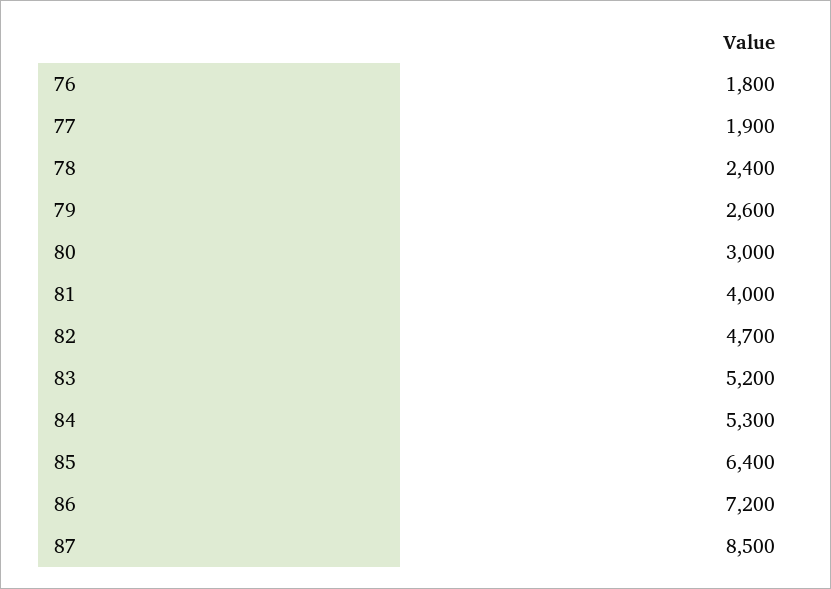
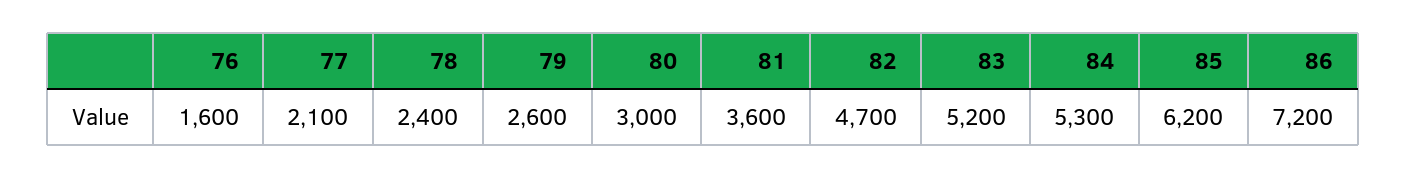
76: 1800 -> 1600
77: 1900 -> 2100
81: 4000 -> 3600
85: 6400 -> 6200
87: 8500 -> none

